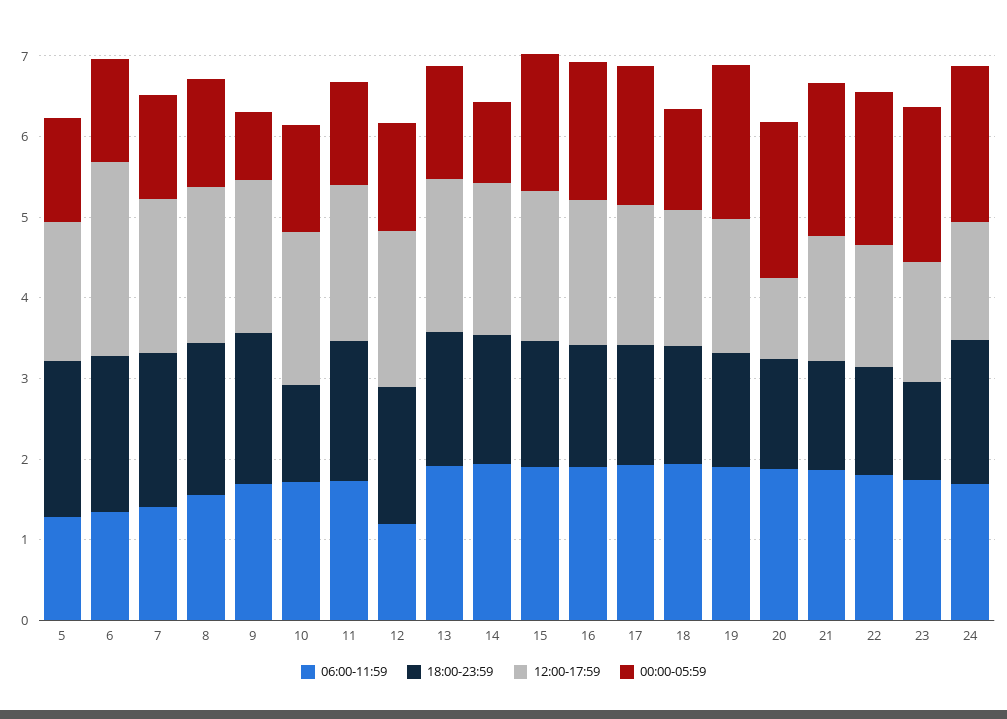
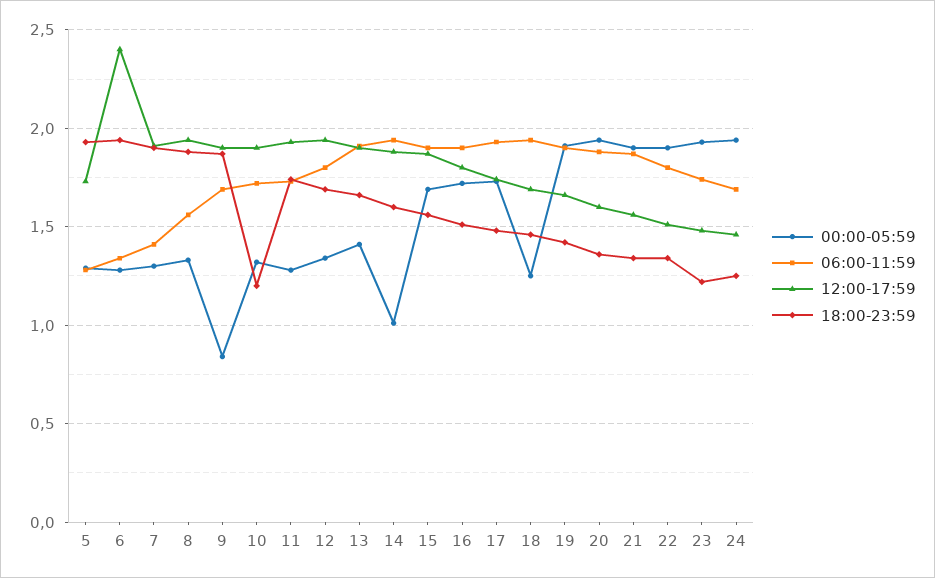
06:00-11:59, 12: 1.2 -> 1.8
12:00-17:59, 20: 1 -> 1.6
18:00-23:59, 24: 1.8 -> 1.25

